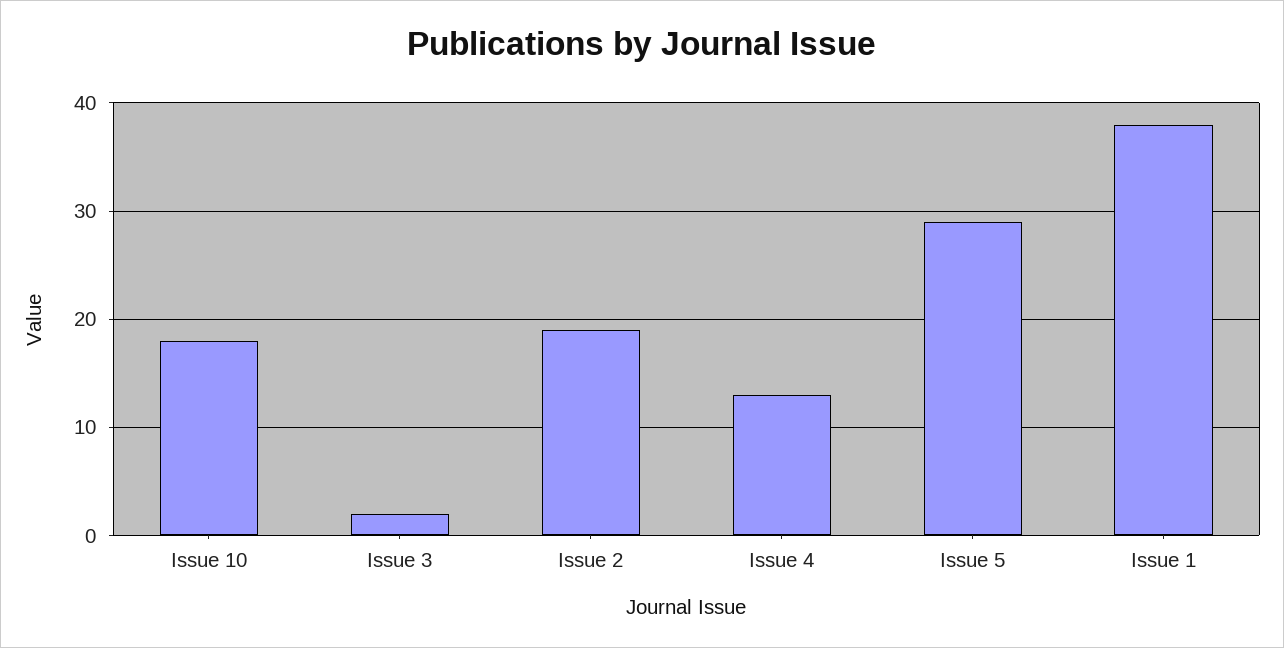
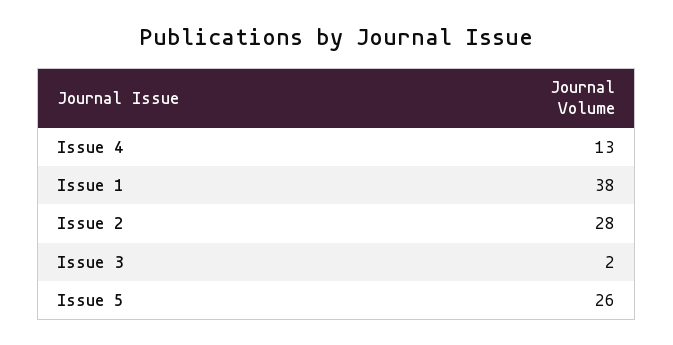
Issue 10: 18 -> none
Issue 2: 19 -> 28
Issue 5: 29 -> 26

